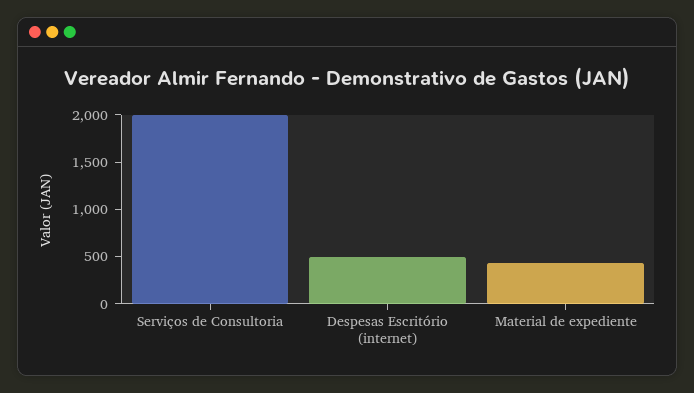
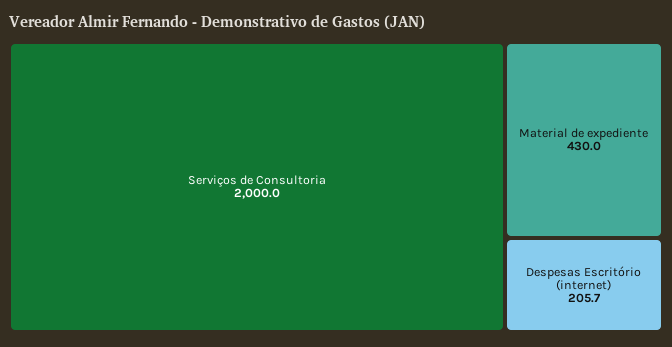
Despesas Escritório (internet): 500 -> 205.7

